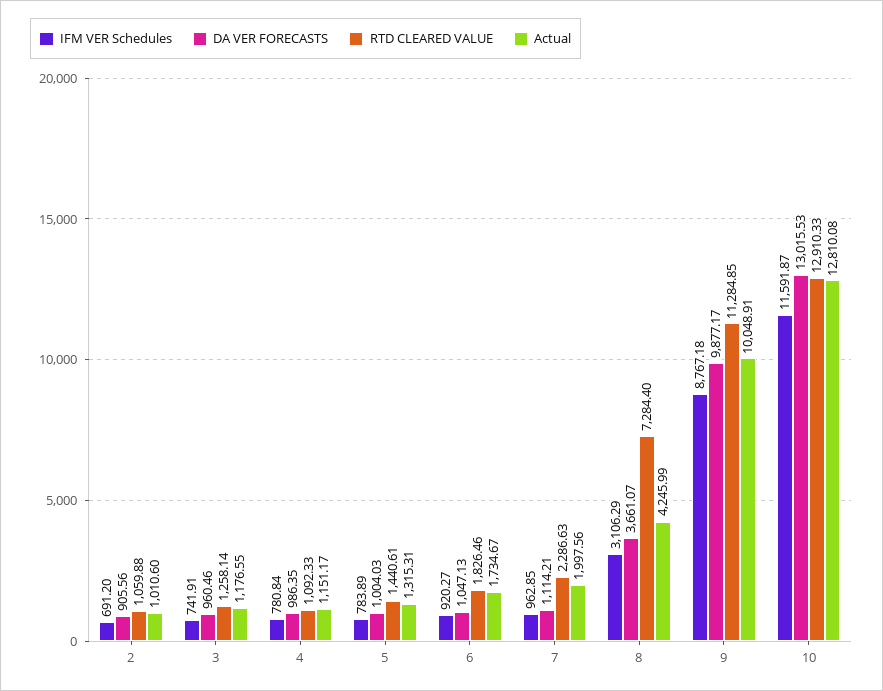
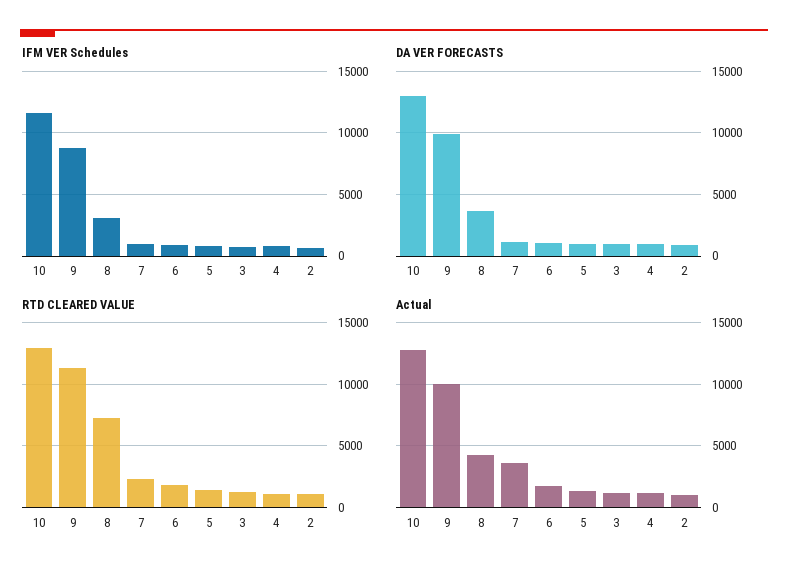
Actual, 7: 1997.56 -> 3500

